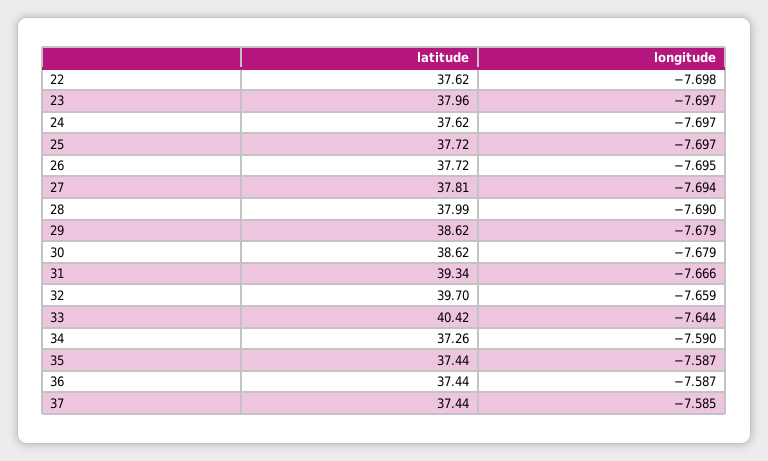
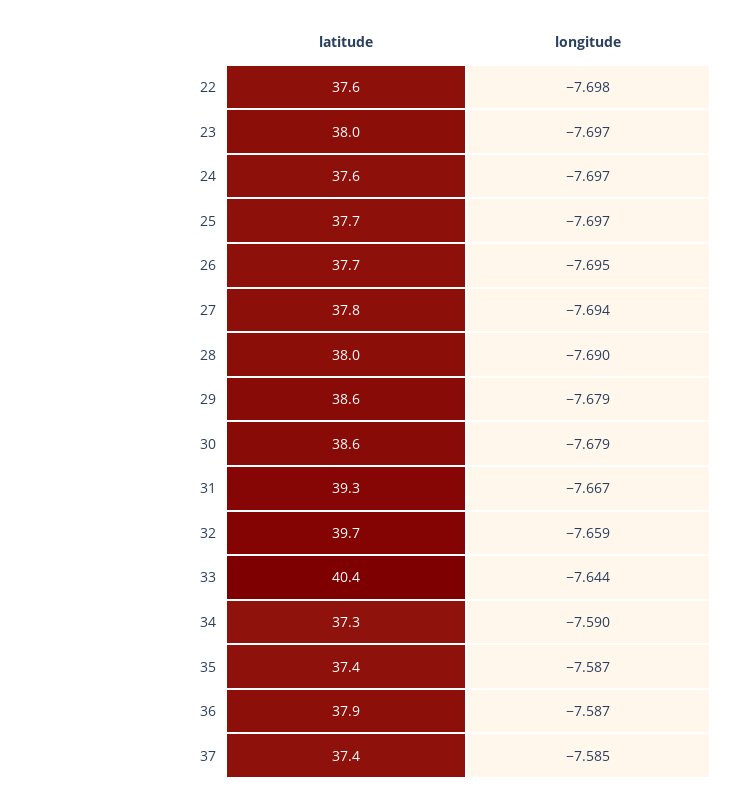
longitude, 31: -7.666 -> -7.667
latitude, 36: 37.44 -> 37.9

